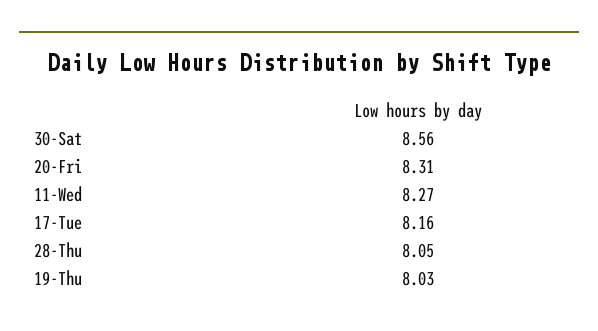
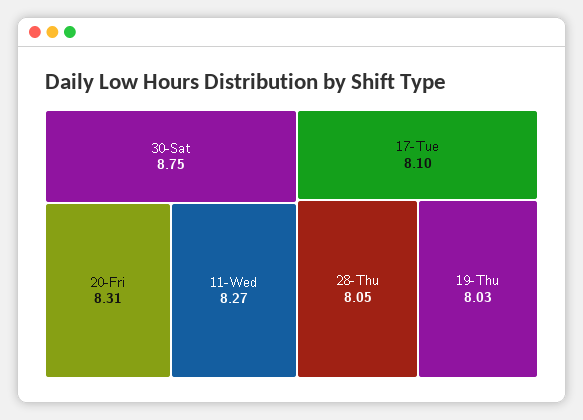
30-Sat: 8.56 -> 8.75
17-Tue: 8.16 -> 8.1

